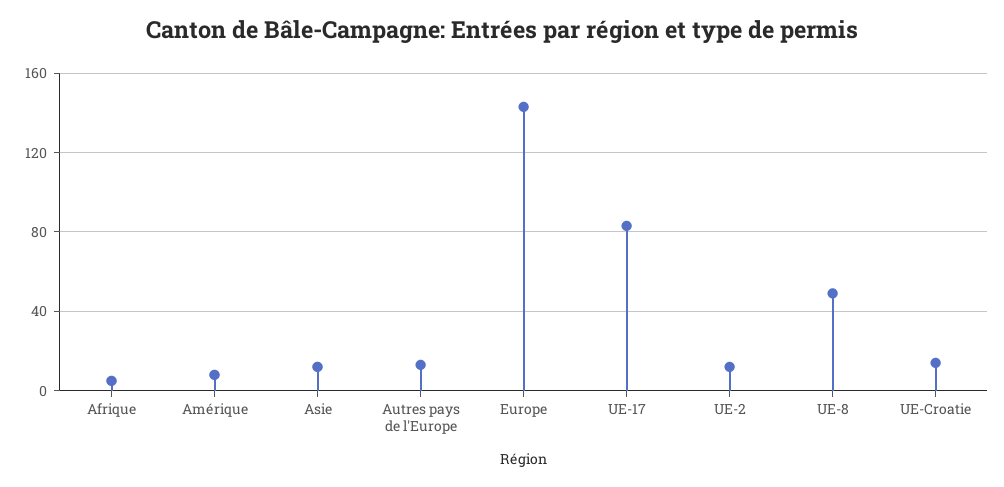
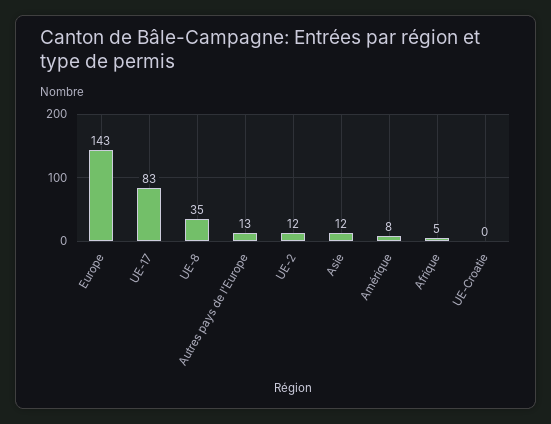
UE-8: 50 -> 35
UE-Croatie: 15 -> 0

